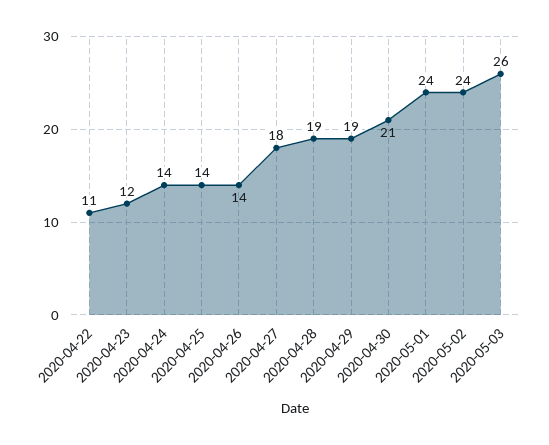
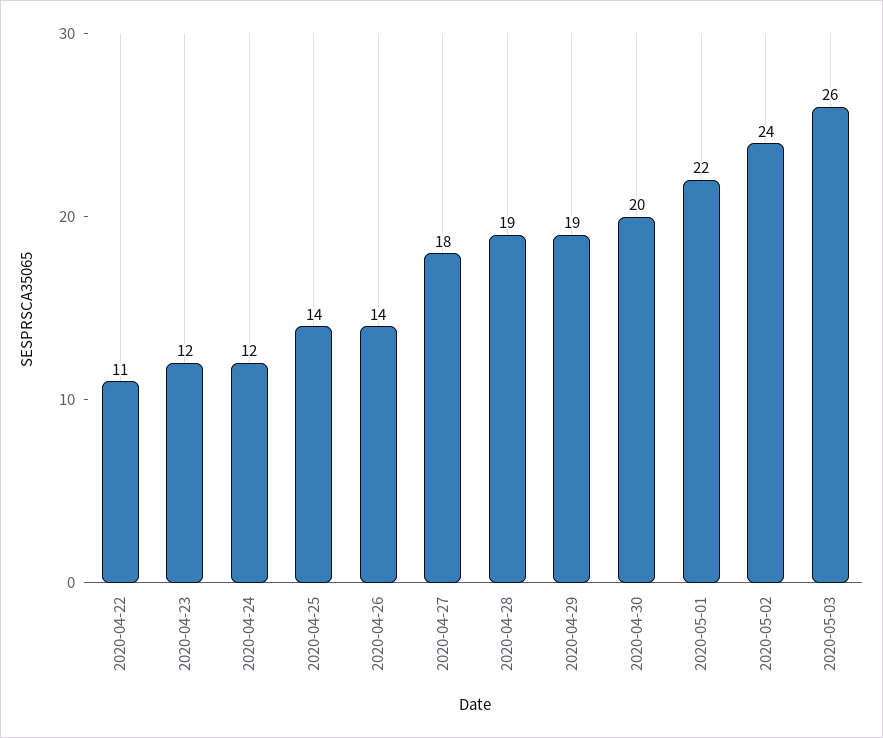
2020-04-24: 14 -> 12
2020-04-30: 21 -> 20
2020-05-01: 24 -> 22

